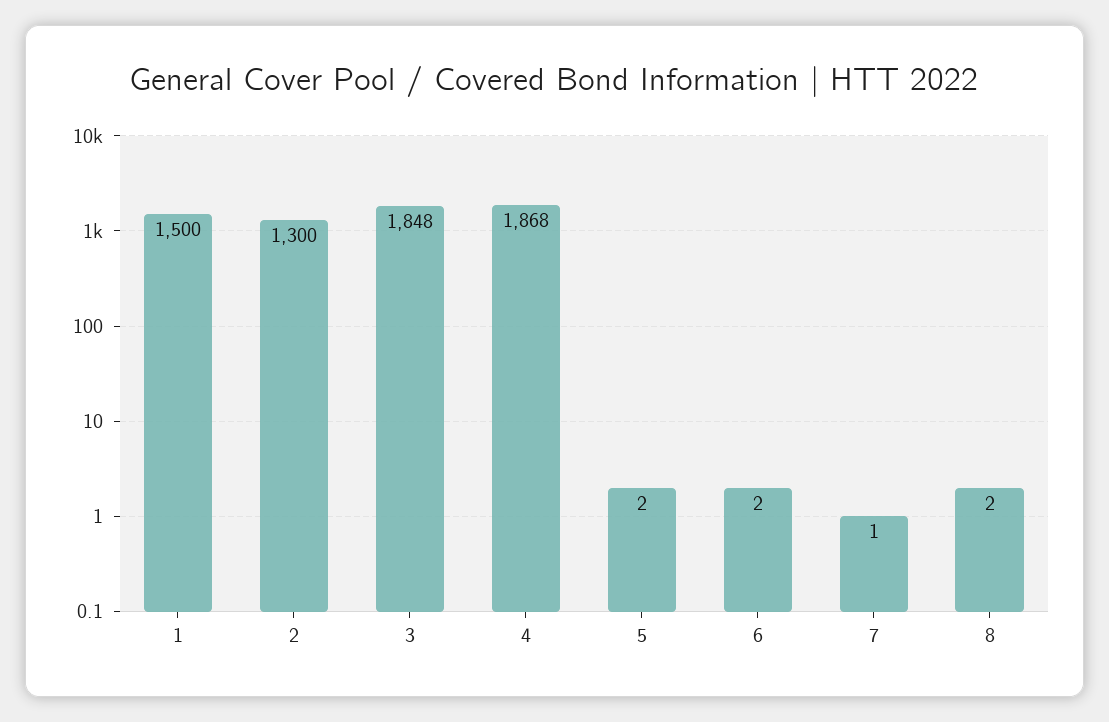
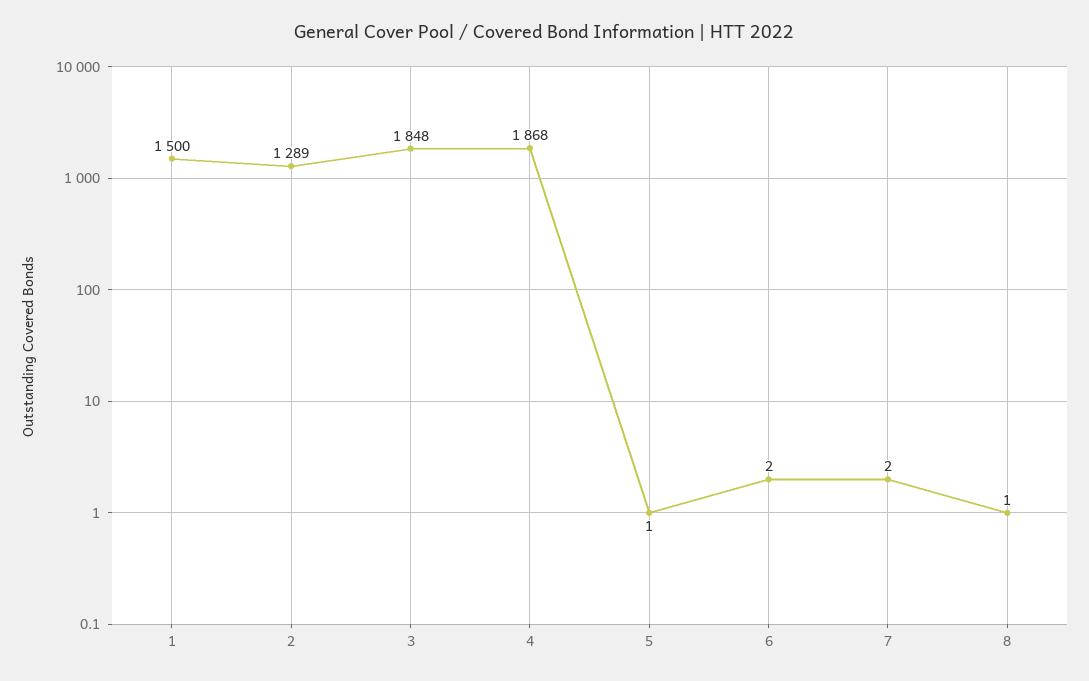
2: 1300 -> 1289
5: 2 -> 1
7: 1 -> 2
8: 2 -> 1

